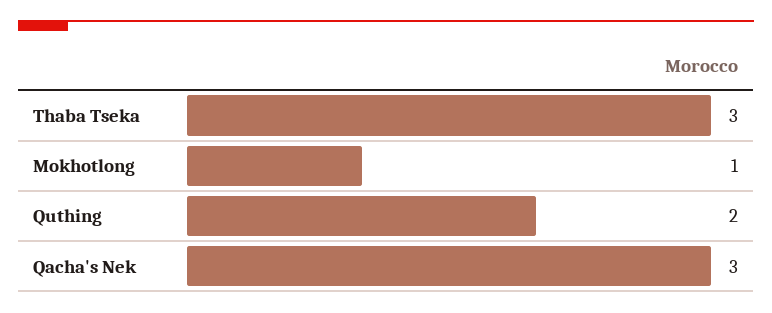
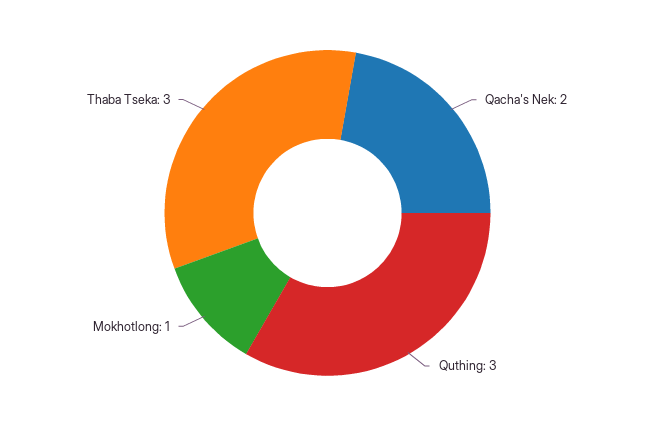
Quthing: 2 -> 3
Qacha's Nek: 3 -> 2

